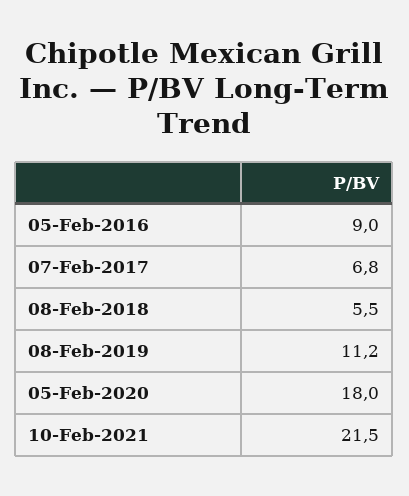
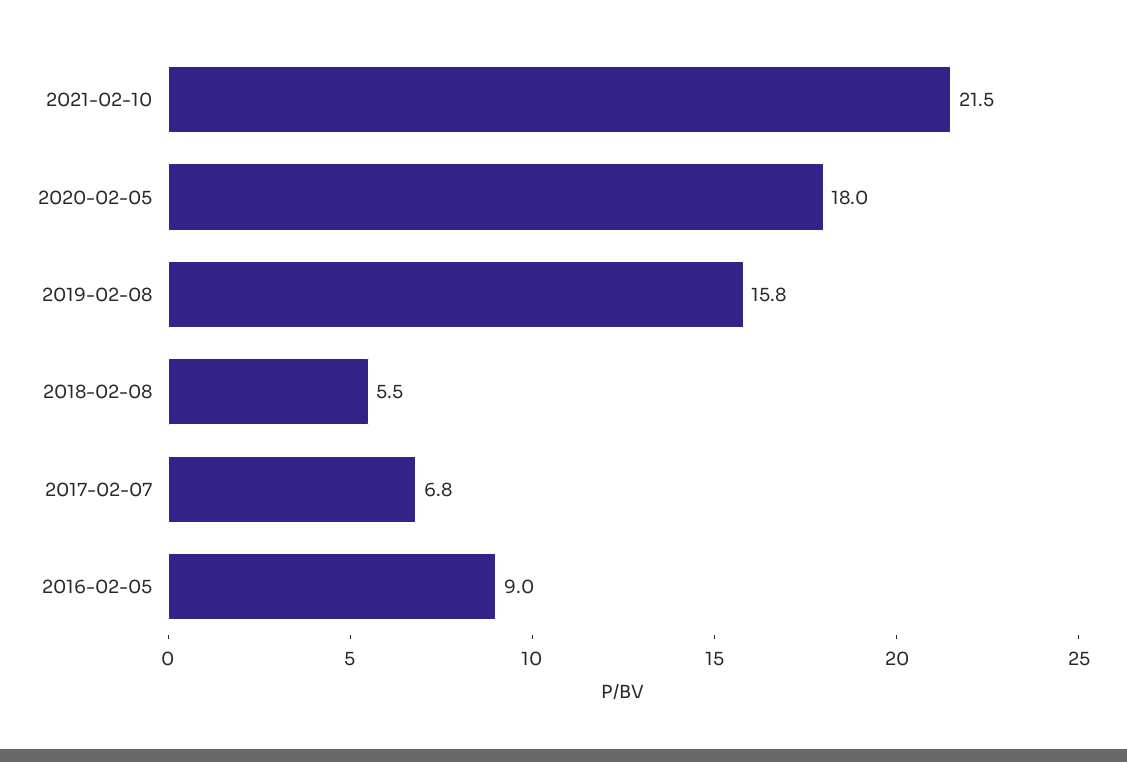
08-Feb-2019: 11.2 -> 15.8

